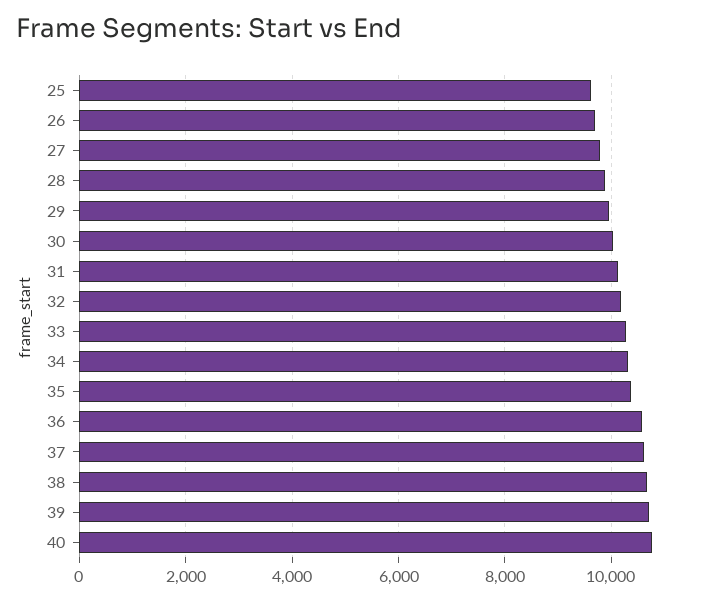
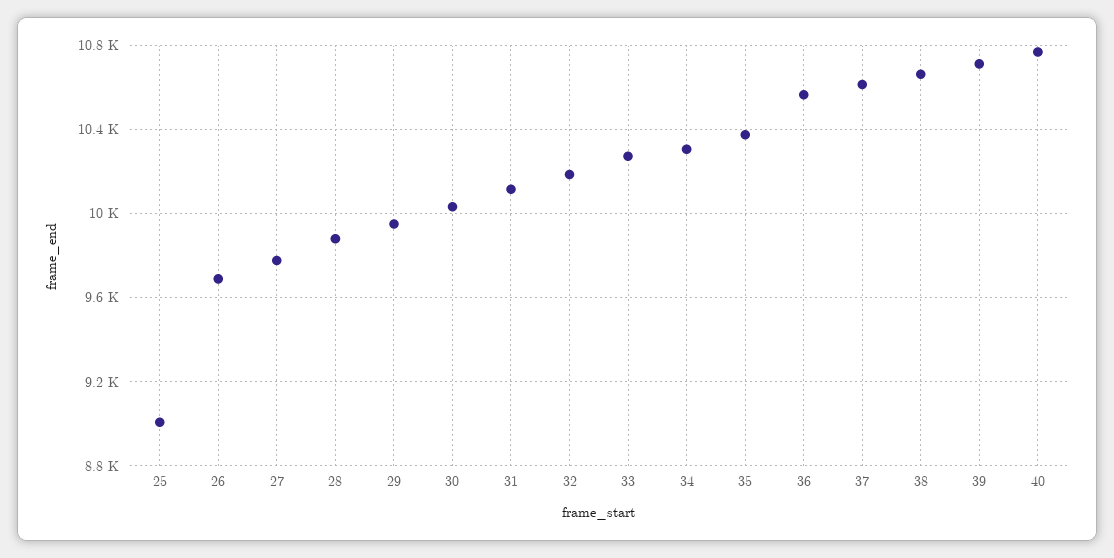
25: 9600 -> 9000

